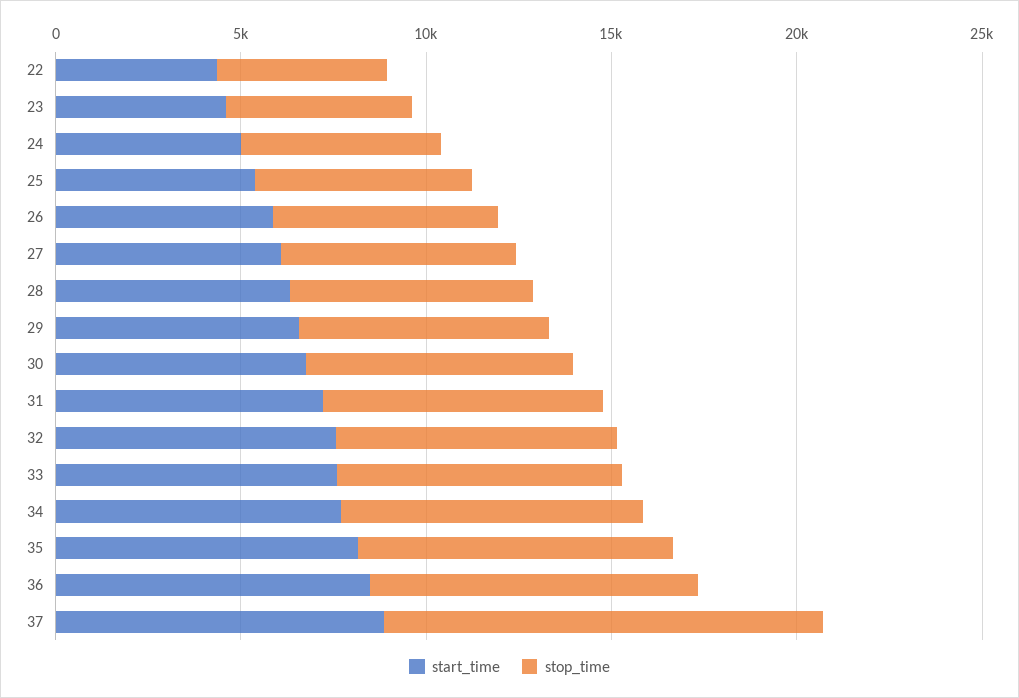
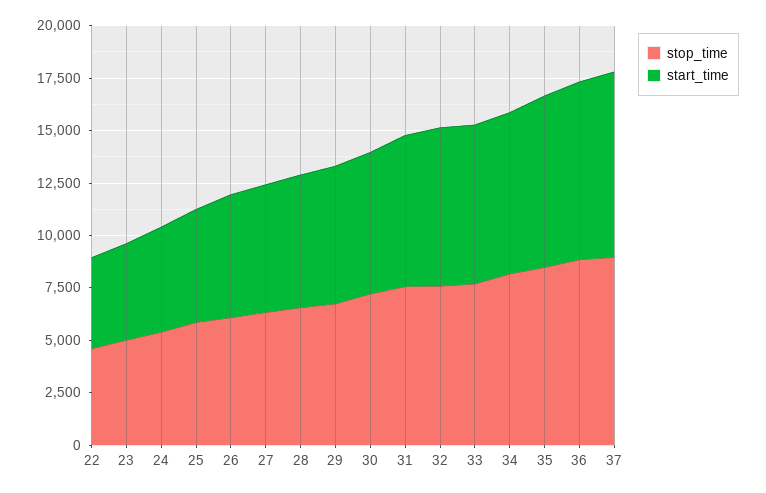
stop_time, 37: 12000 -> 9000

